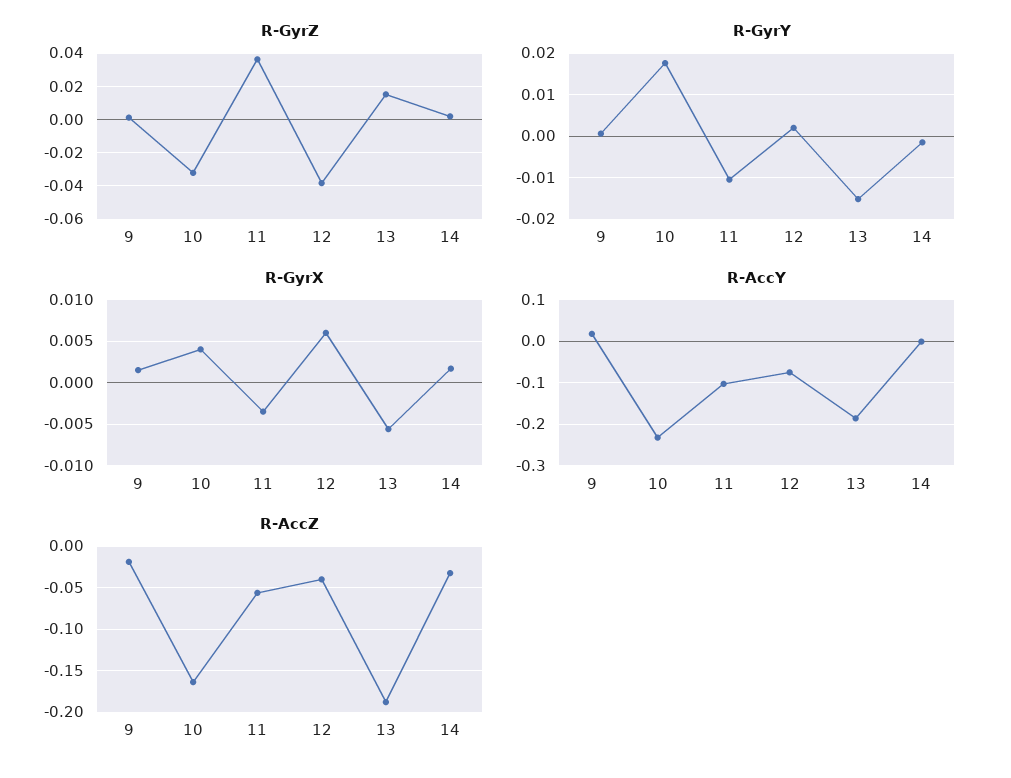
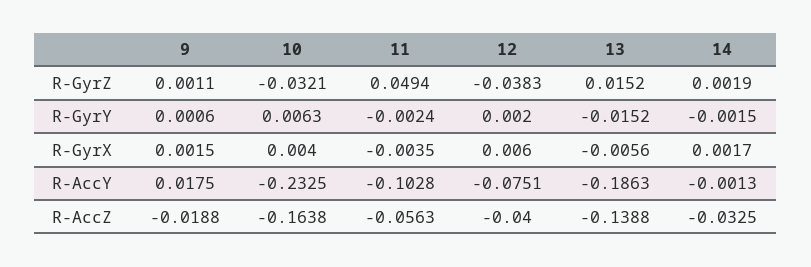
R-GyrZ, 11: 0.035 -> 0.0494
R-GyrY, 10: 0.018 -> 0.0063
R-GyrY, 11: -0.01 -> -0.0024
R-AccZ, 13: -0.19 -> -0.1388

